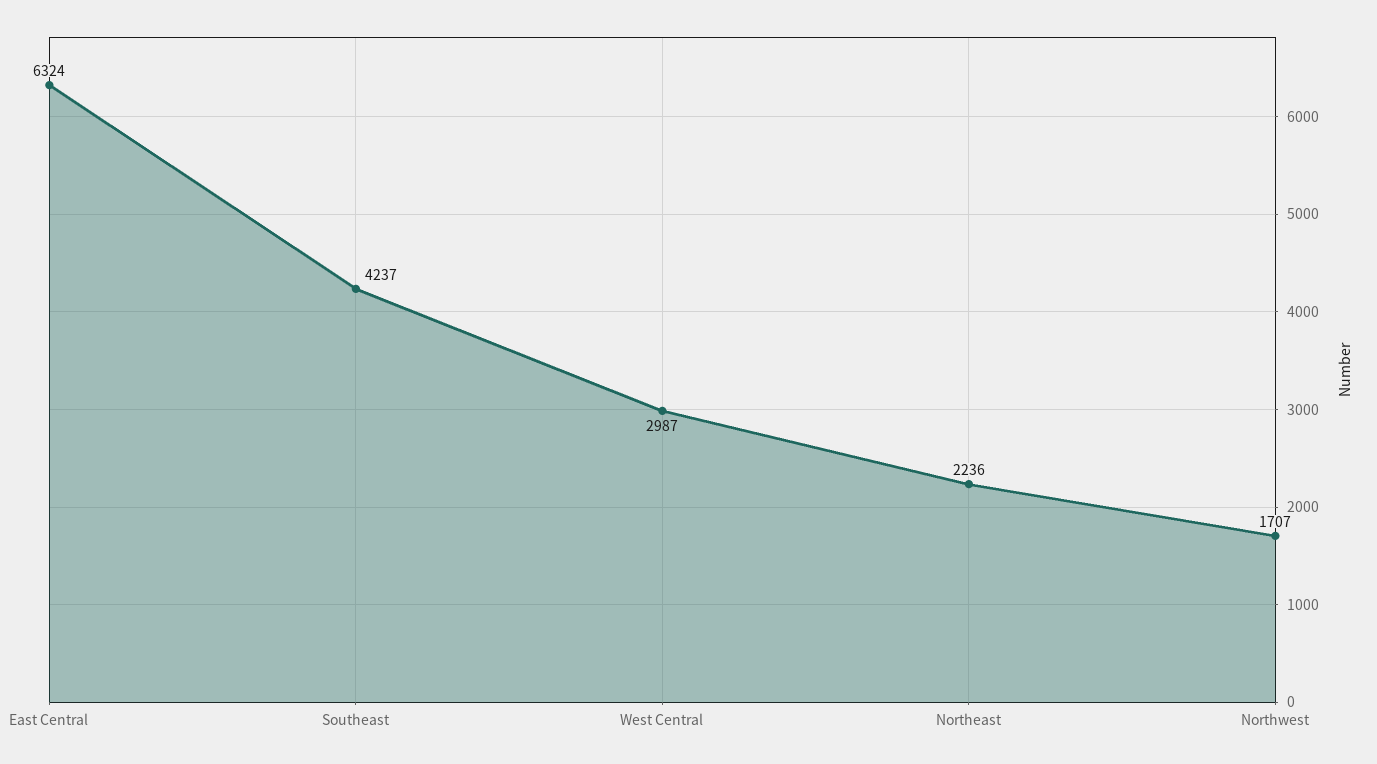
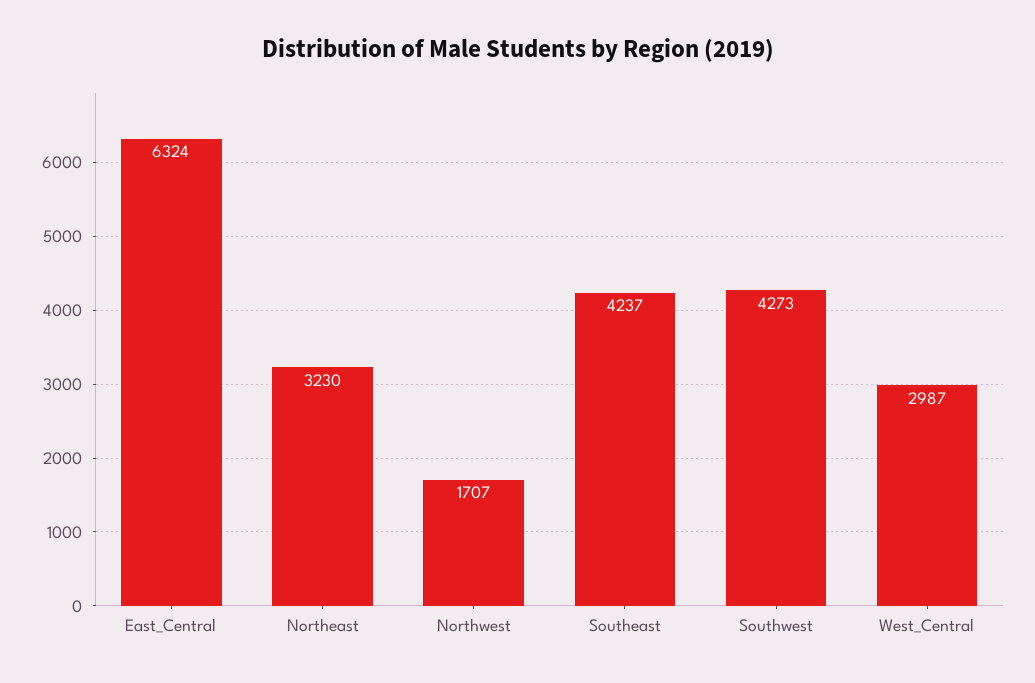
Northeast: 2236 -> 3230
Southwest: none -> 4273

